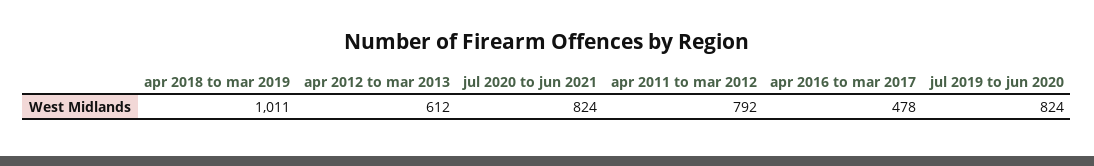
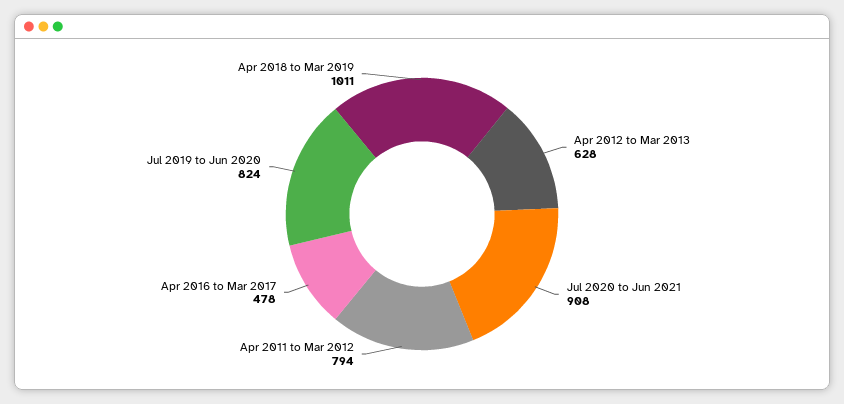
apr 2012 to mar 2013: 612 -> 628
jul 2020 to jun 2021: 824 -> 908
apr 2011 to mar 2012: 792 -> 794

